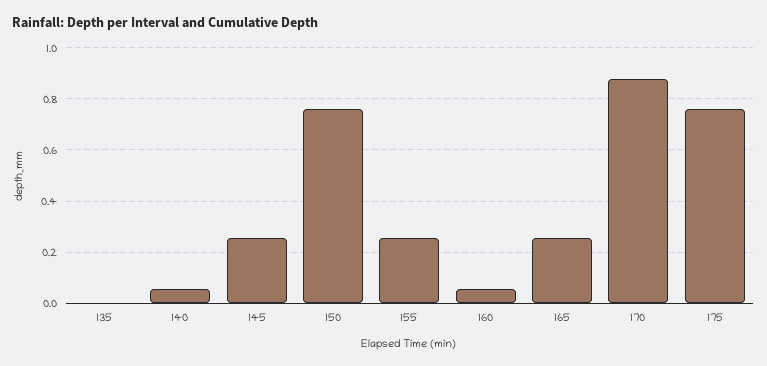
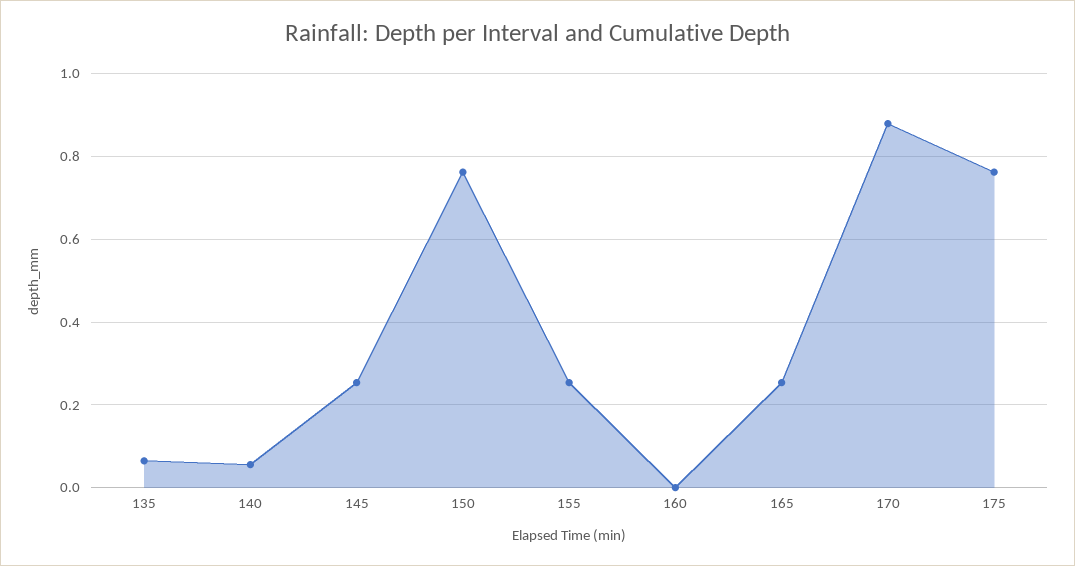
135: 0 -> 0.06
160: 0.05 -> 0

